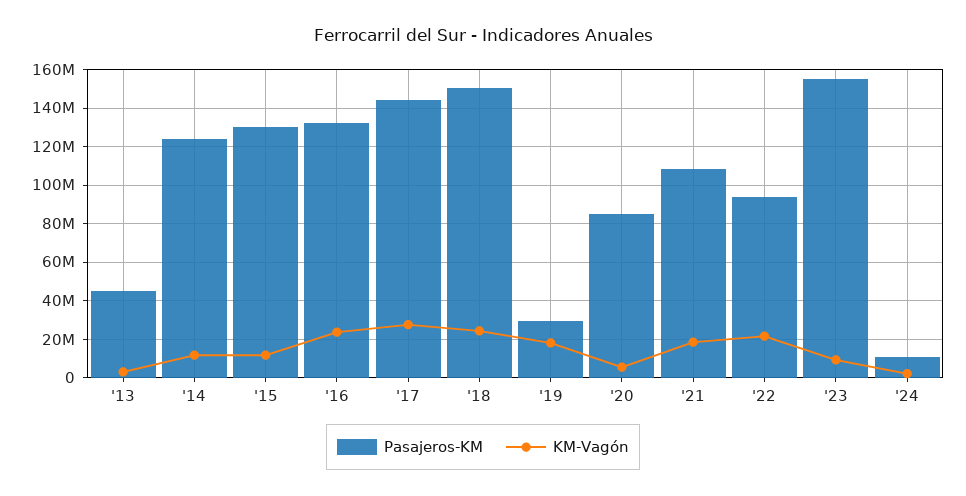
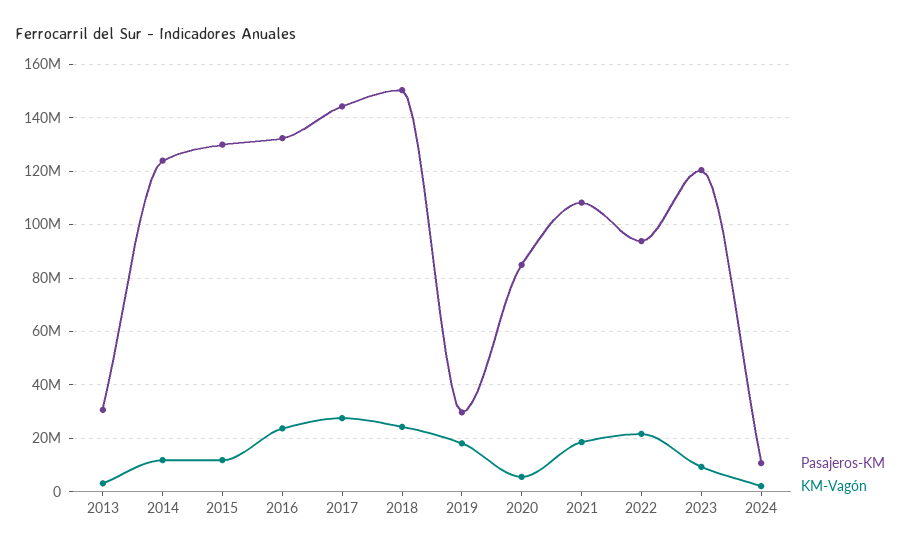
Pasajeros-KM, '13: 45000000 -> 30000000
Pasajeros-KM, '23: 155000000 -> 120000000

